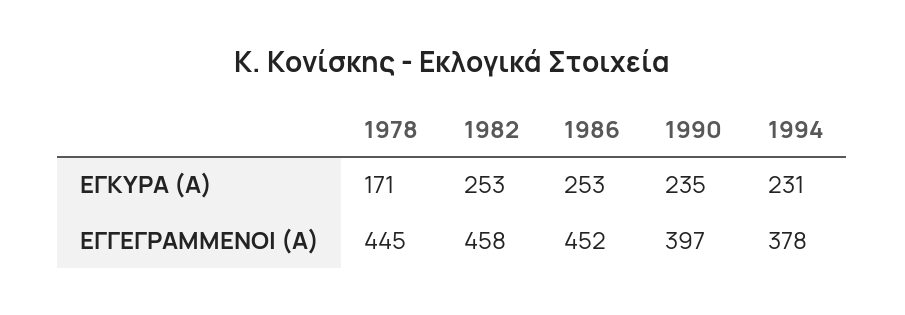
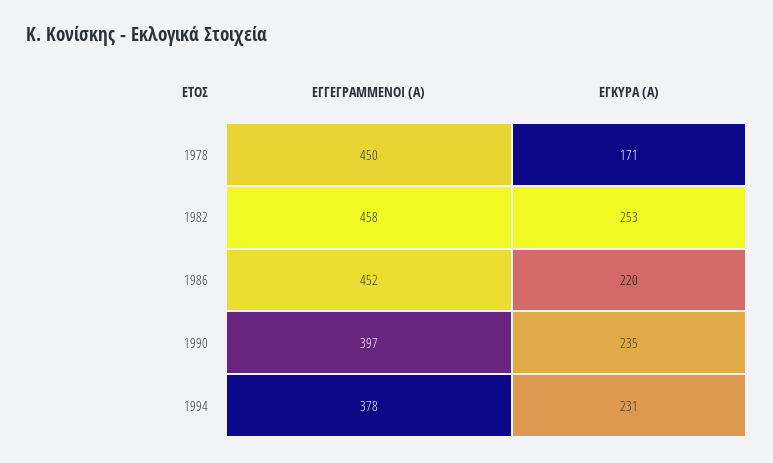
1986, ΕΓΚΥΡΑ (Α): 253 -> 220
1978, ΕΓΓΕΓΡΑΜΜΕΝΟΙ (Α): 445 -> 450

